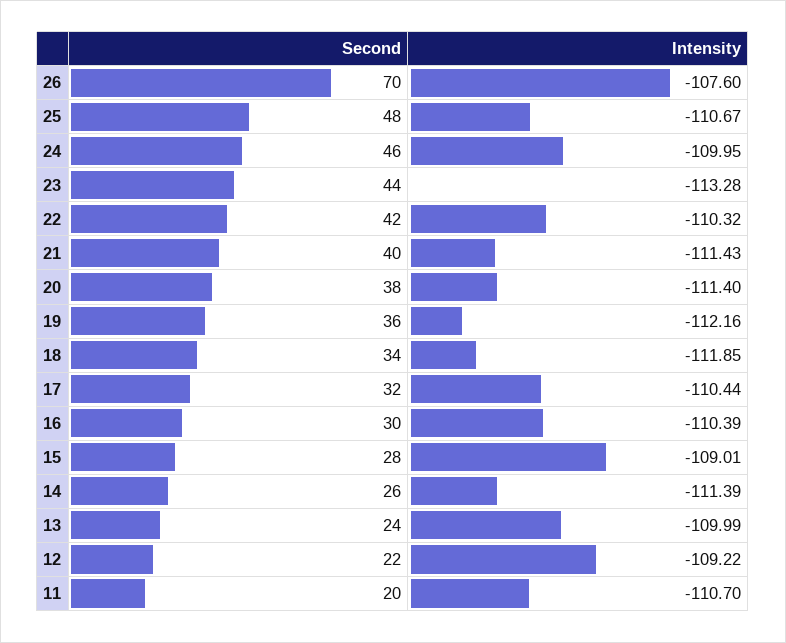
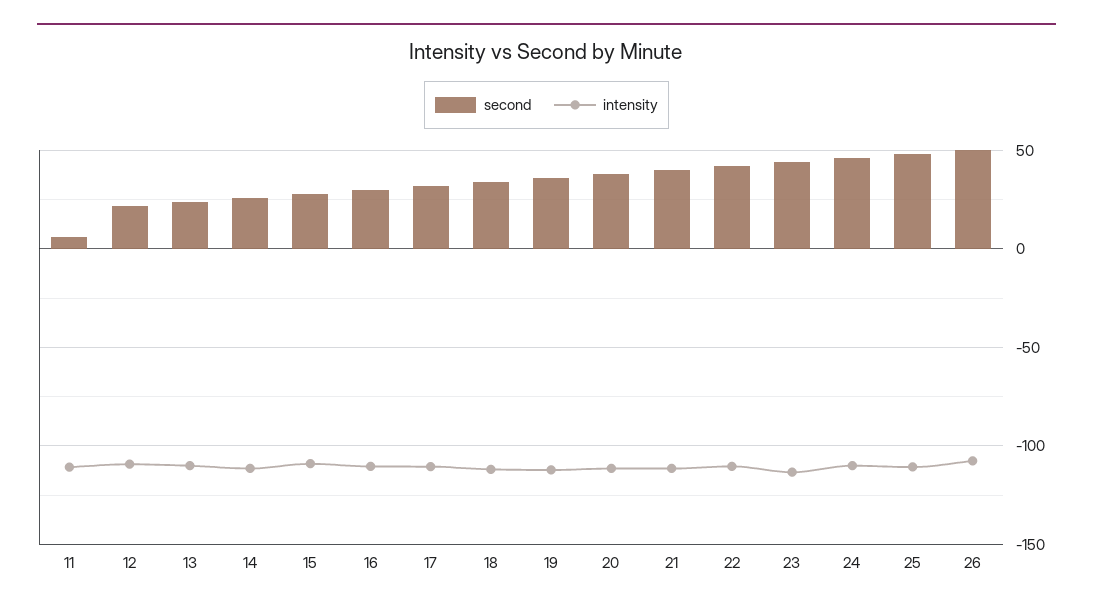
Second, 26: 70 -> 50
Second, 11: 20 -> 5

